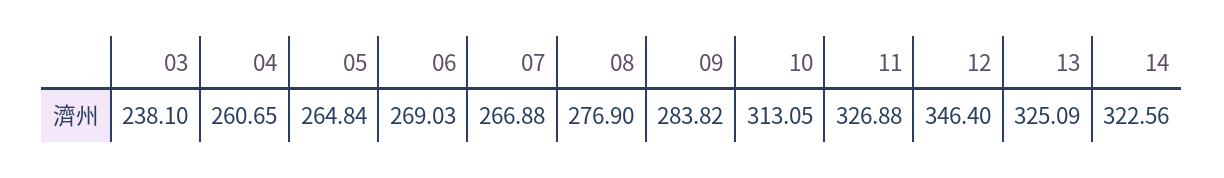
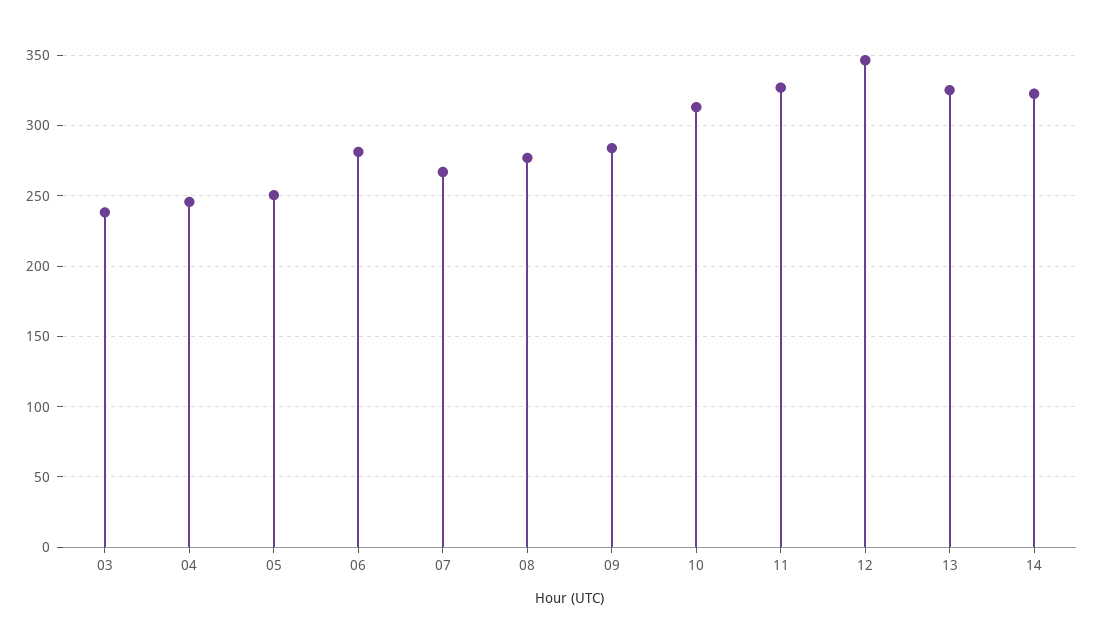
04: 260.65 -> 245
05: 264.84 -> 250
06: 269.03 -> 280

